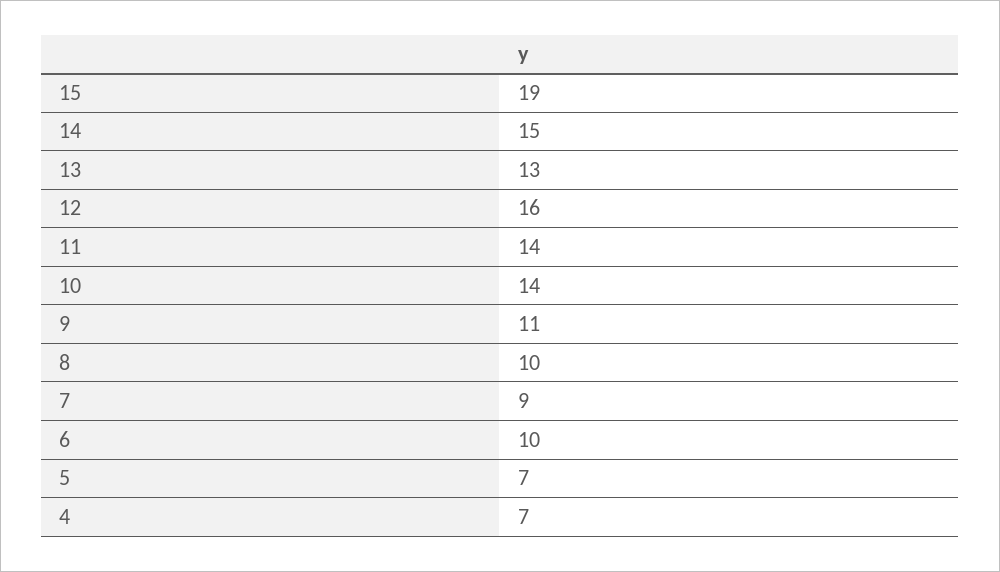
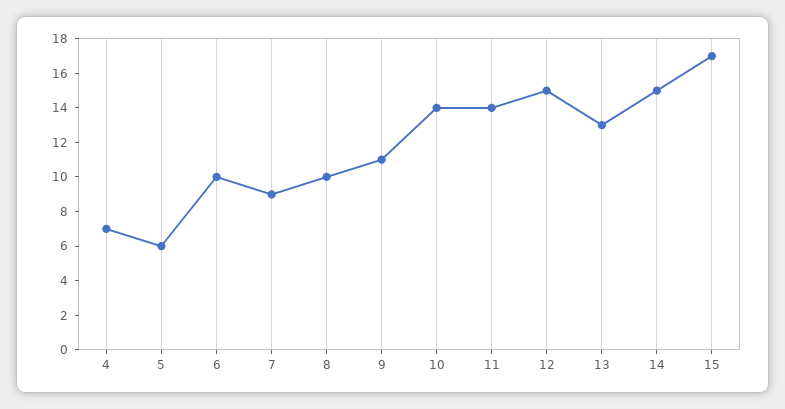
15: 19 -> 17
12: 16 -> 15
5: 7 -> 6

